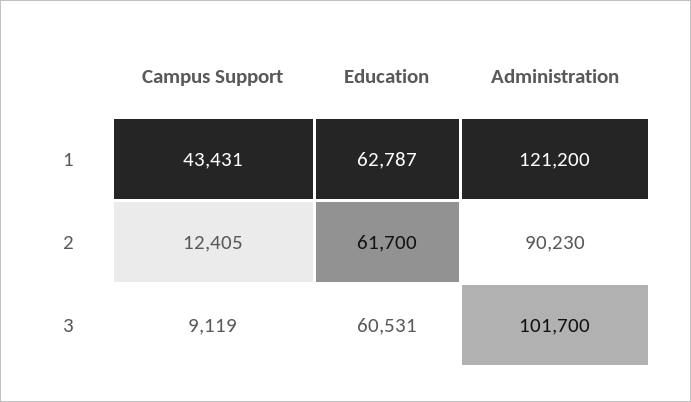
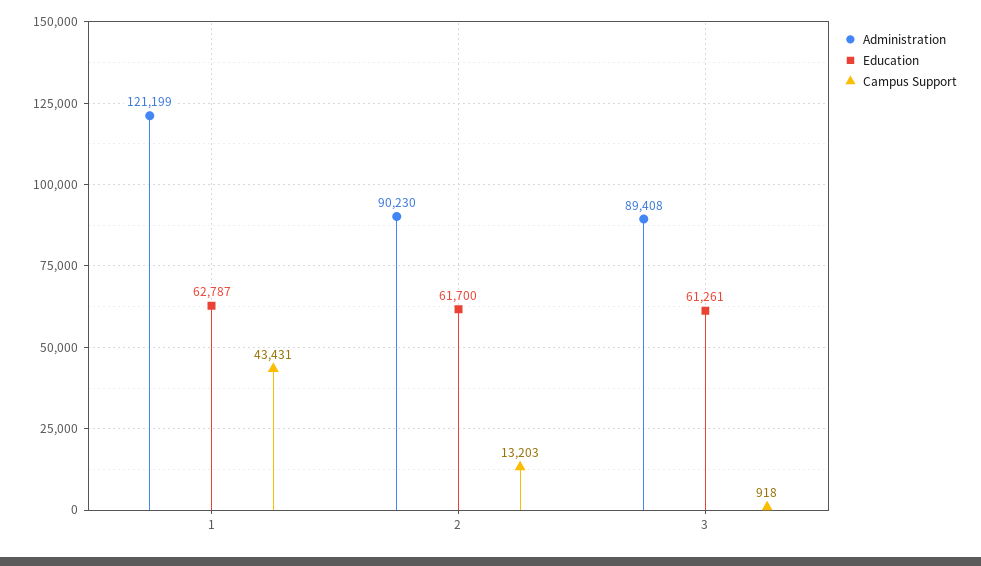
Administration, 1: 121200 -> 121199
Campus Support, 2: 12405 -> 13203
Campus Support, 3: 9119 -> 918
Education, 3: 60531 -> 61261
Administration, 3: 101700 -> 89408

